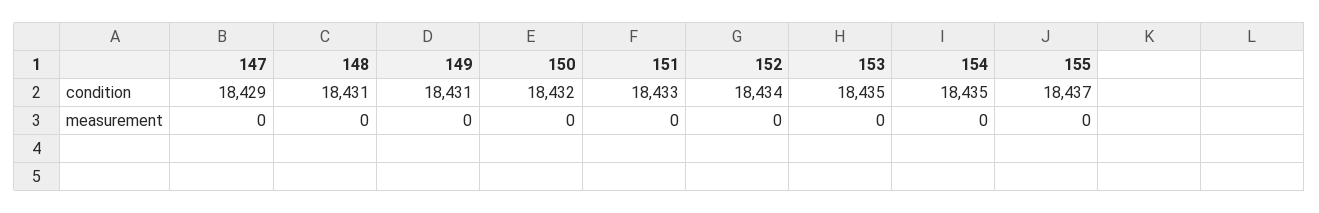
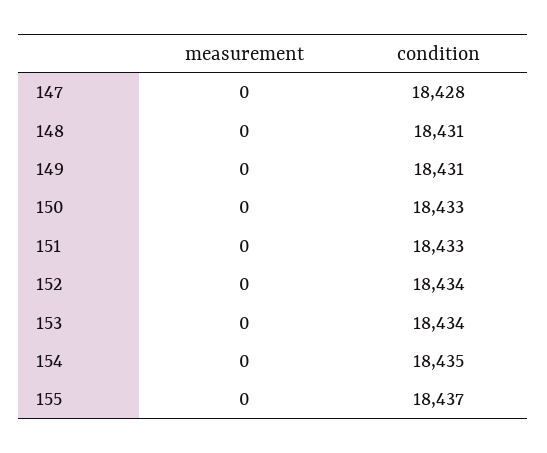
147, condition: 18429 -> 18428
150, condition: 18432 -> 18433
153, condition: 18435 -> 18434

